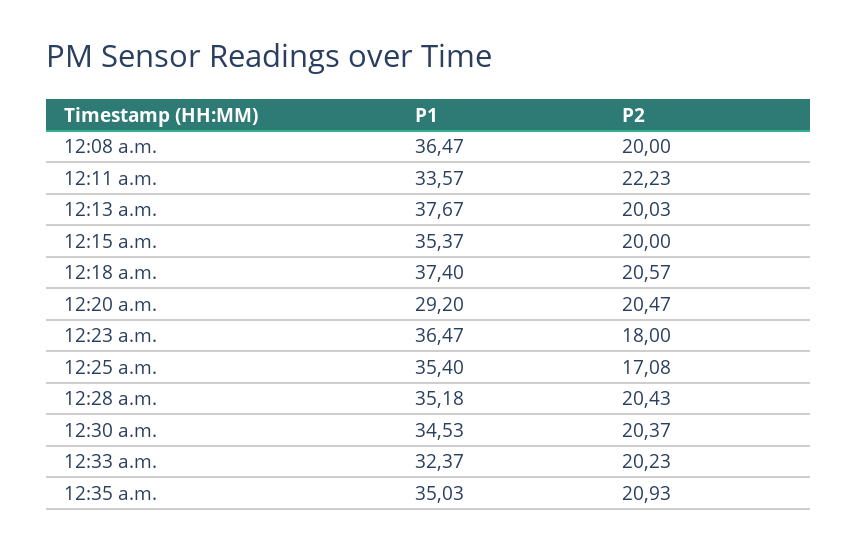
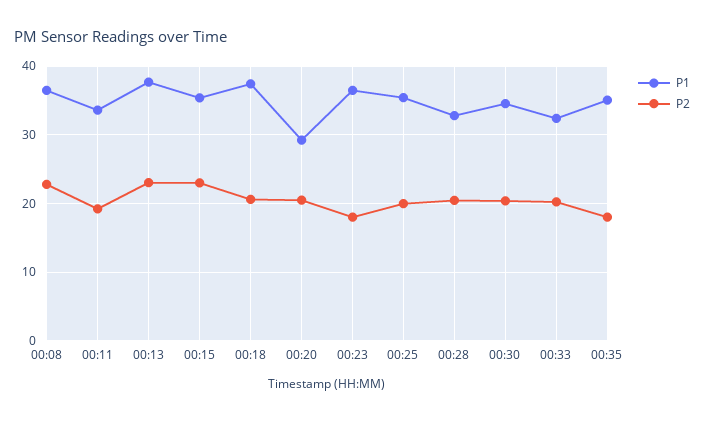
P2, 12:08 a.m.: 20 -> 23
P2, 12:11 a.m.: 22.23 -> 19
P2, 12:13 a.m.: 20.03 -> 23
P2, 12:15 a.m.: 20 -> 23
P2, 12:25 a.m.: 17.08 -> 20
P1, 12:28 a.m.: 35.18 -> 33
P2, 12:35 a.m.: 20.93 -> 18

